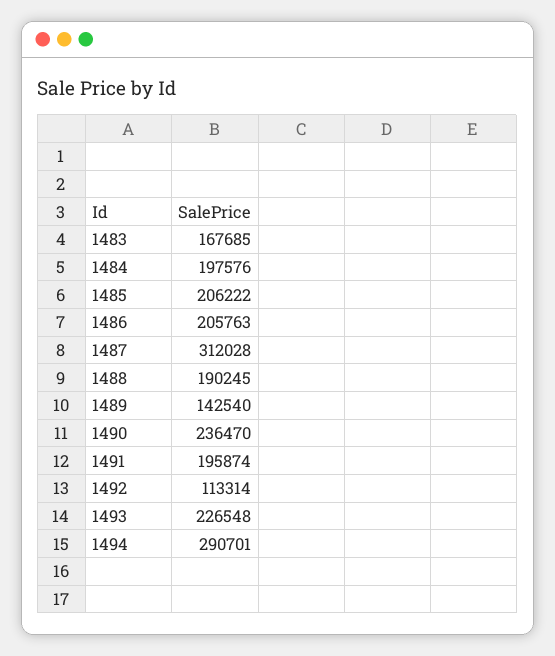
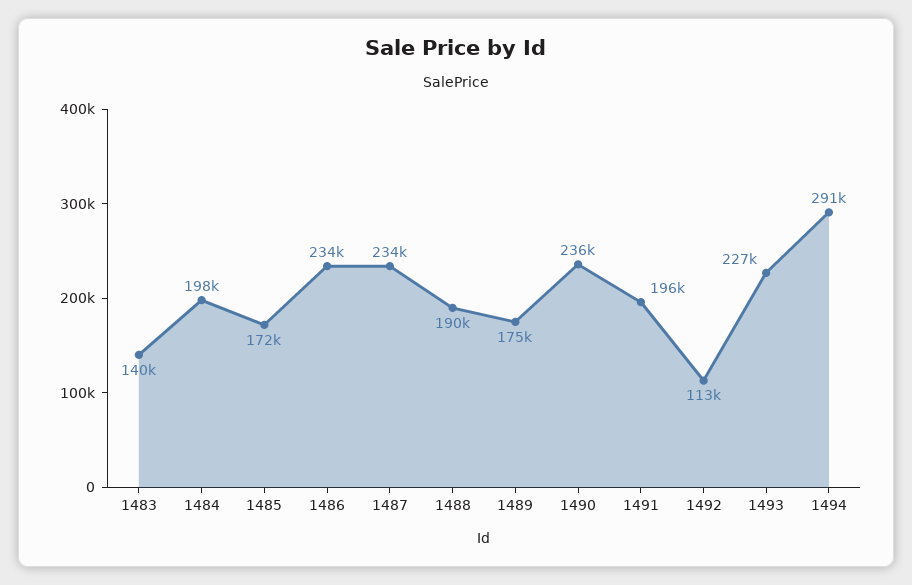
1483: 167685 -> 140000
1485: 206222 -> 172000
1486: 205763 -> 234000
1487: 312028 -> 234000
1489: 142540 -> 175000

